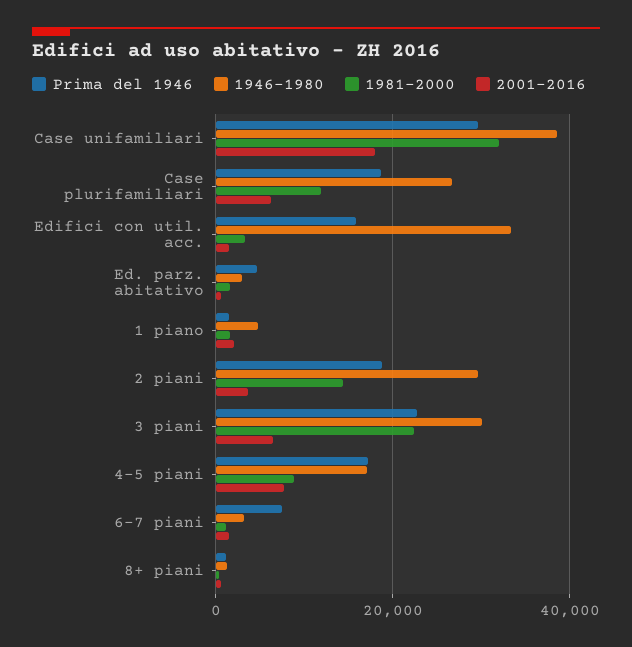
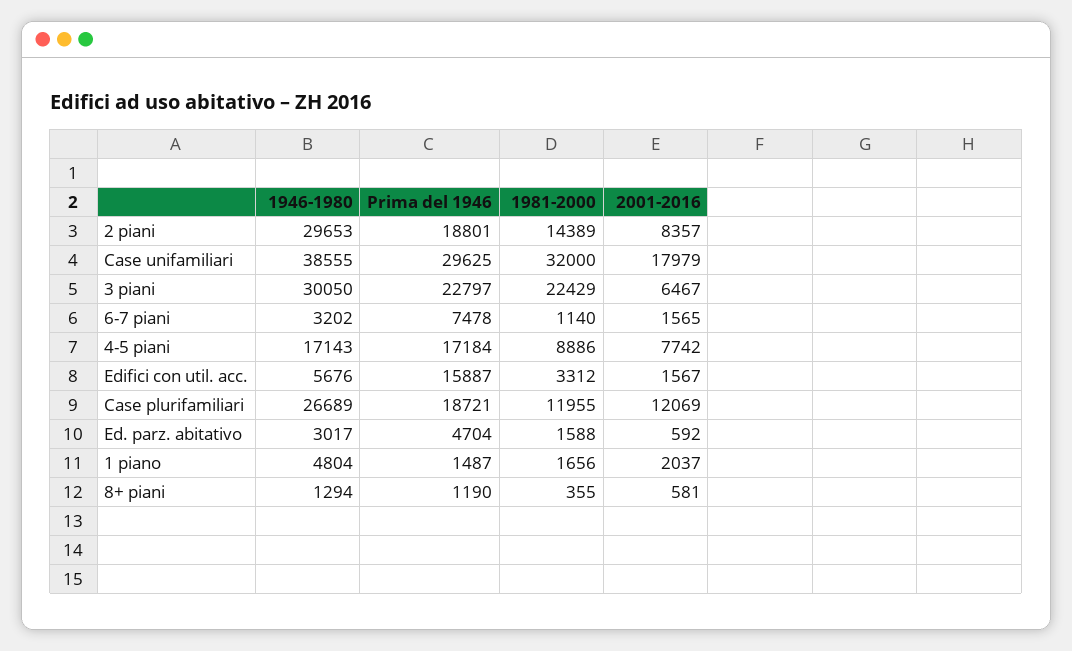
2001-2016, Case plurifamiliari: 6000 -> 12069
1946-1980, Edifici con util. acc.: 34000 -> 5676
2001-2016, 2 piani: 4000 -> 8357

